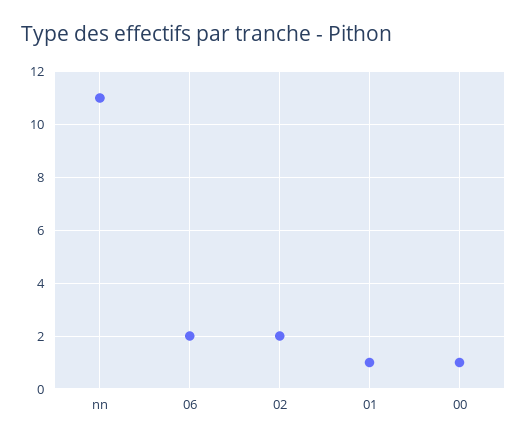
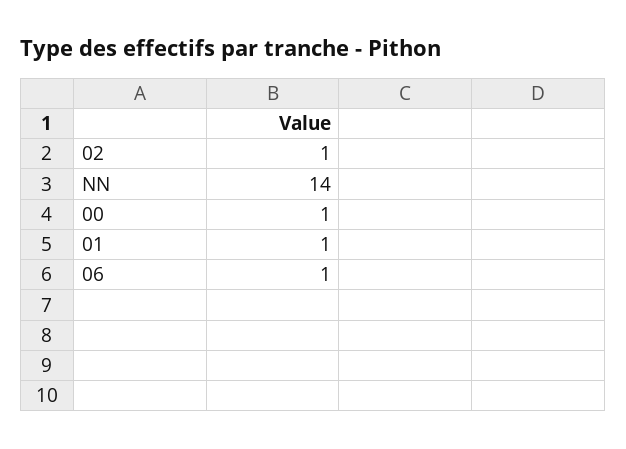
nn: 11 -> 14
06: 2 -> 1
02: 2 -> 1

